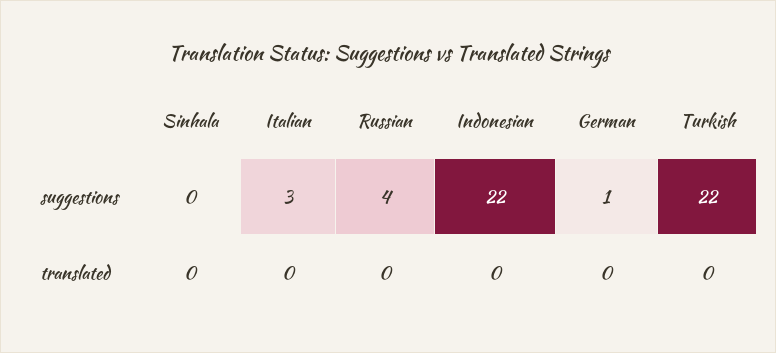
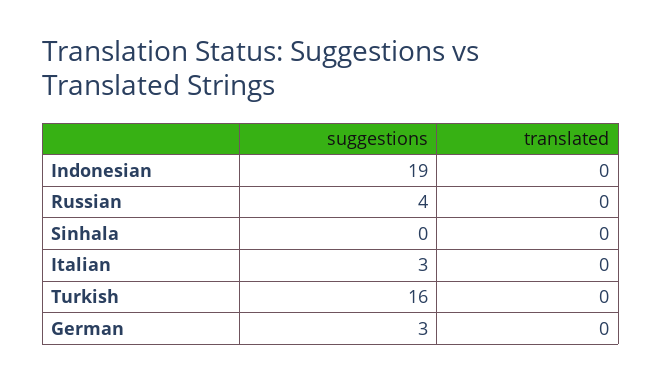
Indonesian, suggestions: 22 -> 19
German, suggestions: 1 -> 3
Turkish, suggestions: 22 -> 16

